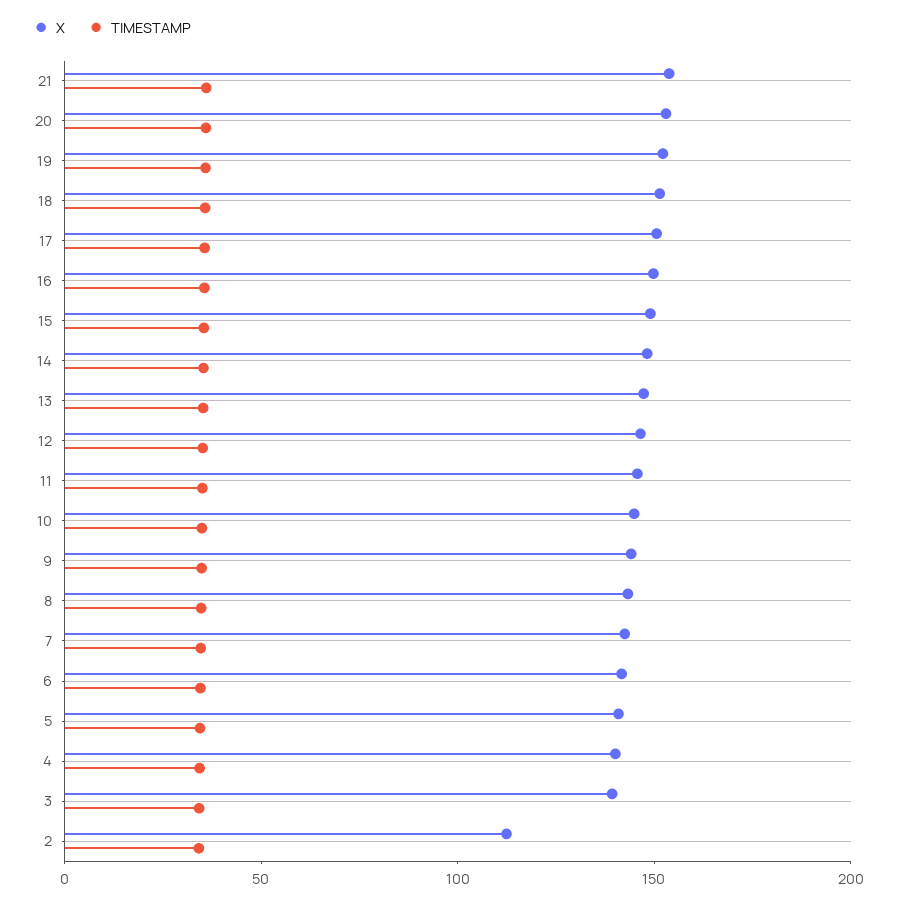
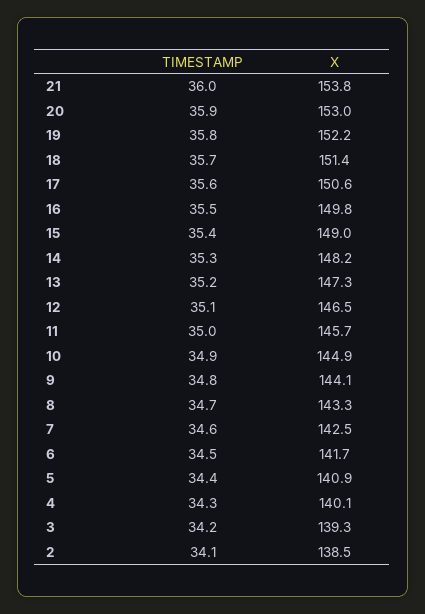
X, 2: 110 -> 138.5

